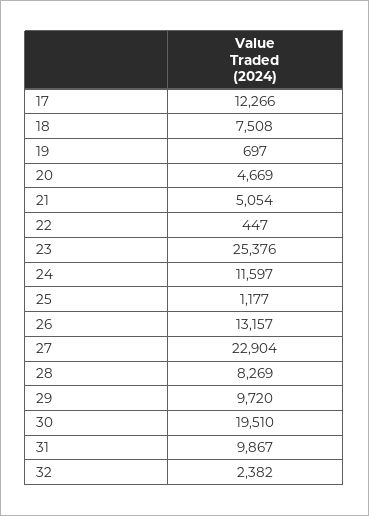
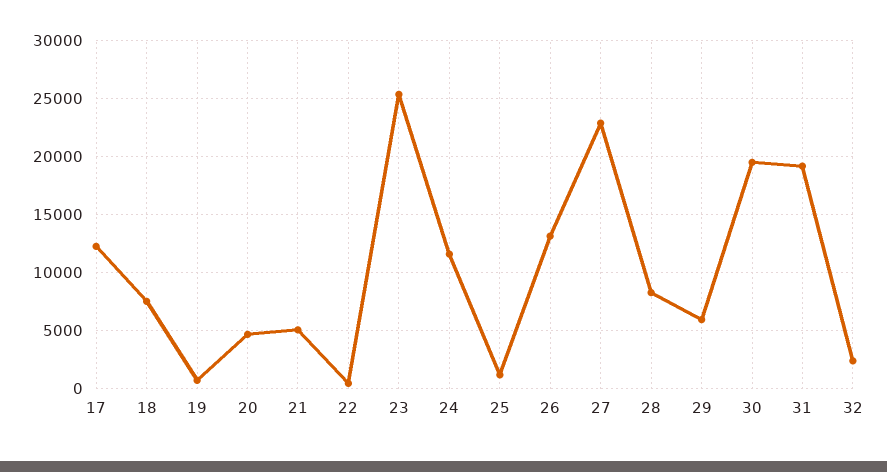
29: 9720 -> 6000
31: 9867 -> 19000

